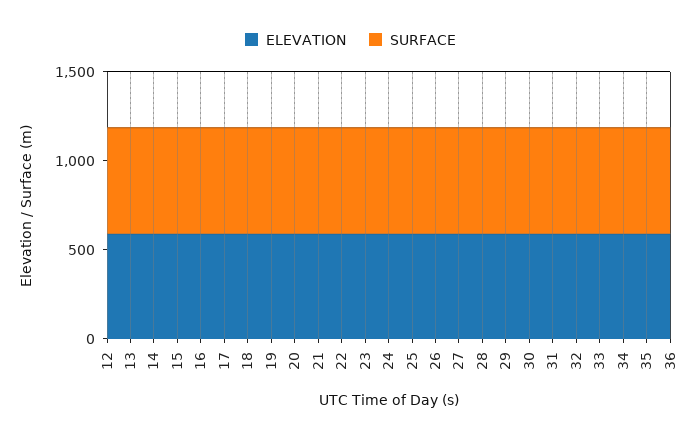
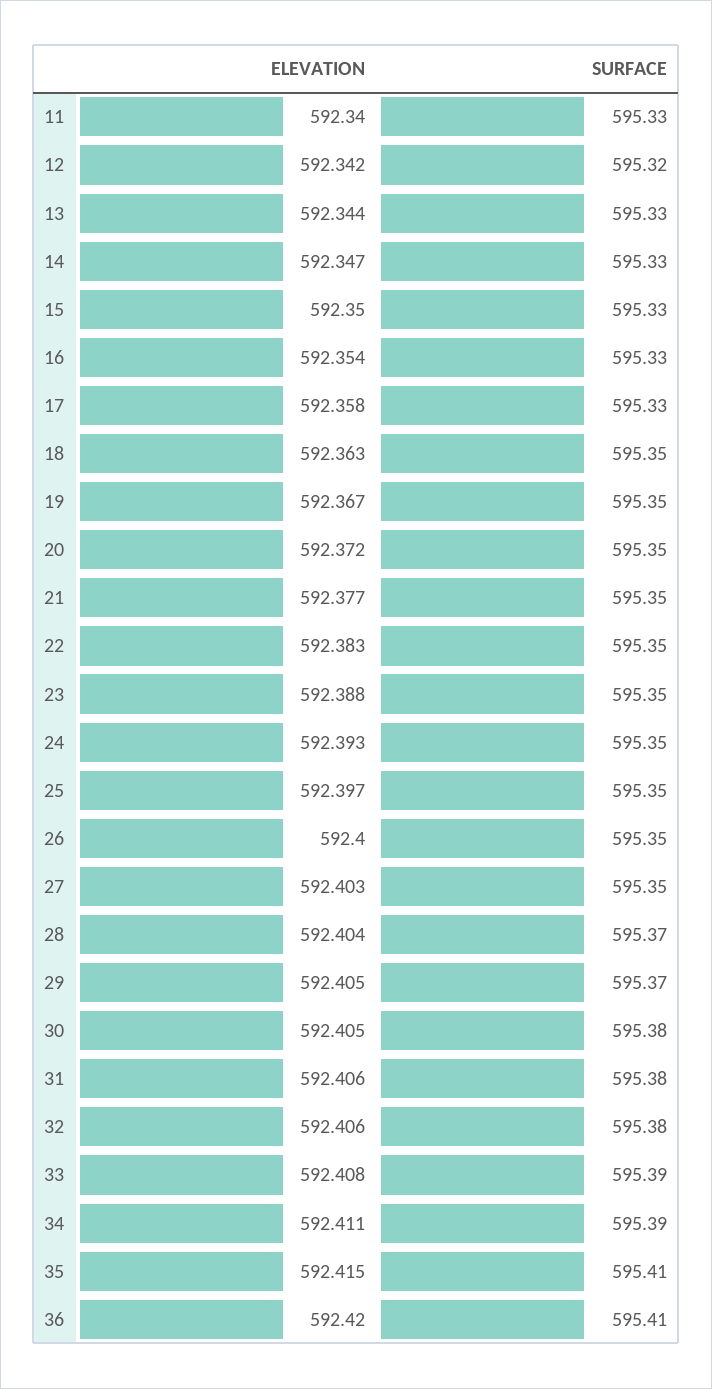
ELEVATION, 11: none -> 592.34
SURFACE, 11: none -> 595.33

